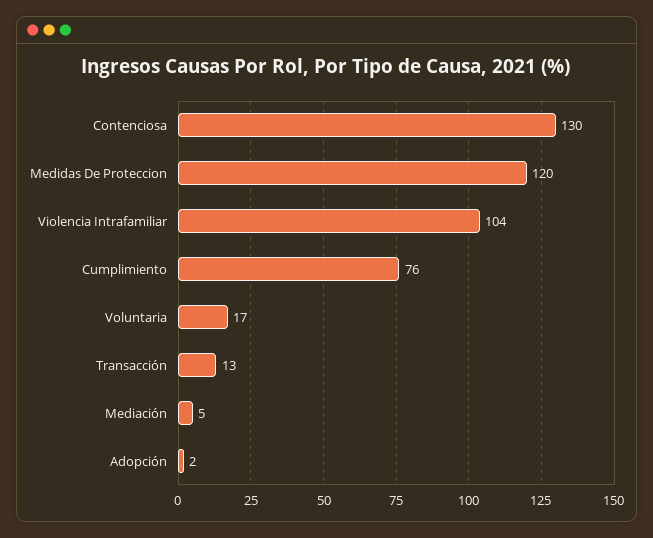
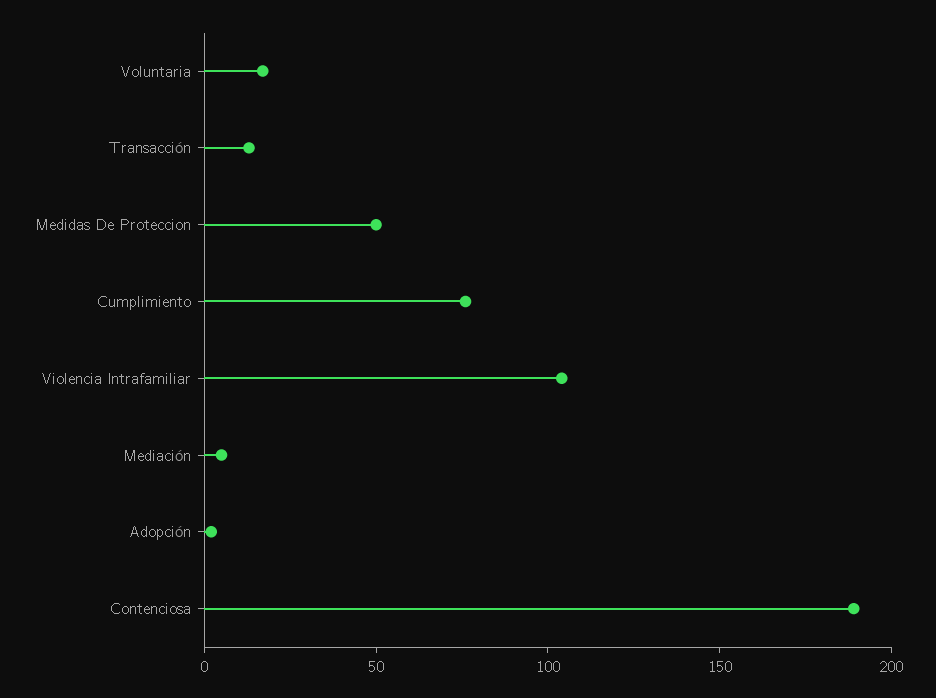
Contenciosa: 130 -> 190
Medidas De Proteccion: 120 -> 50

